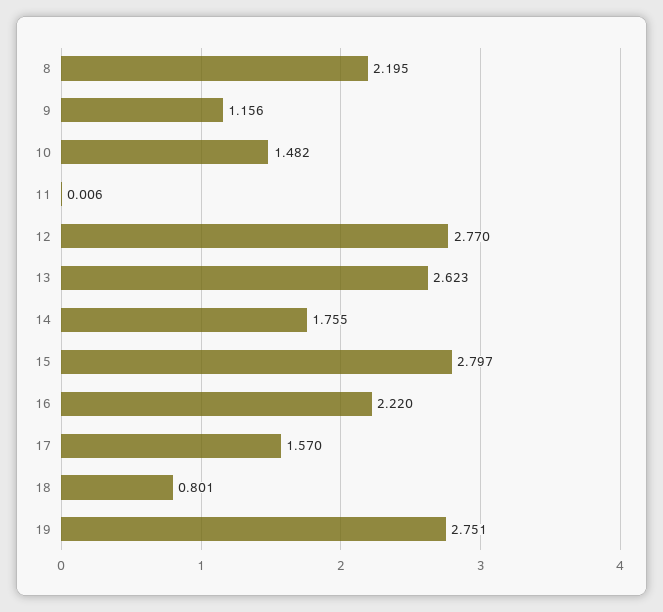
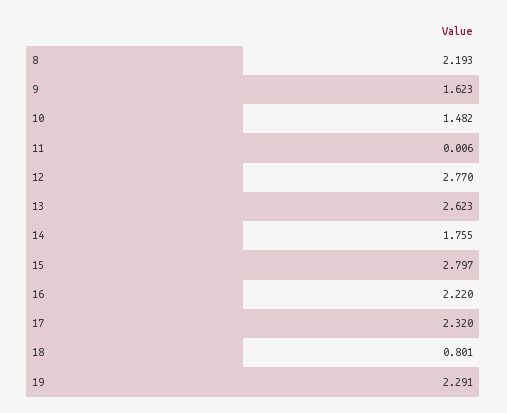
8: 2.195 -> 2.193
9: 1.156 -> 1.623
17: 1.57 -> 2.32
19: 2.751 -> 2.291

